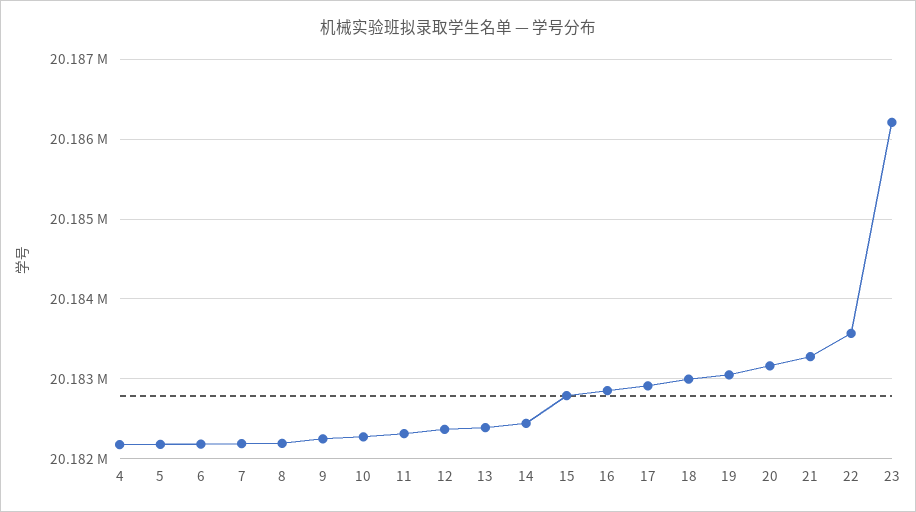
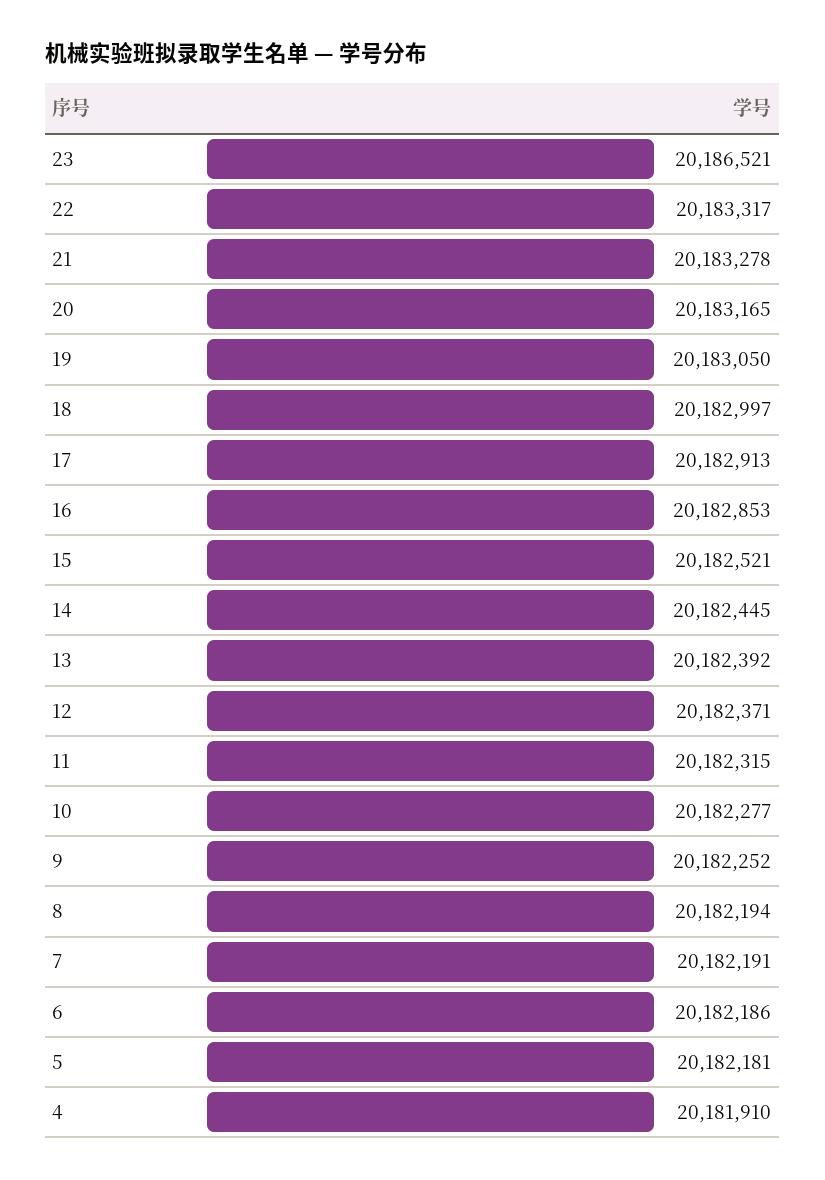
4: 20182200 -> 20181910
15: 20182800 -> 20182521
22: 20183600 -> 20183317
23: 20186200 -> 20186521

